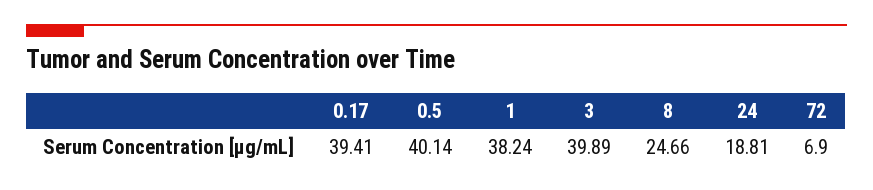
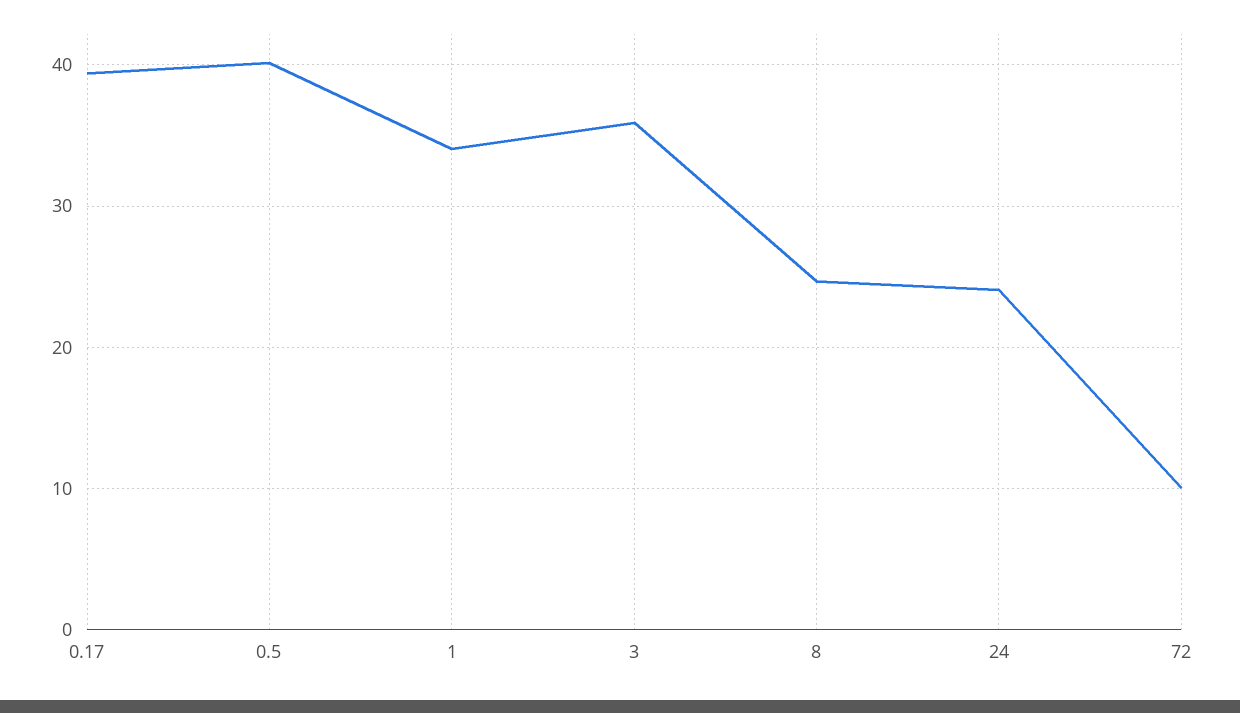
1: 38.24 -> 34
3: 39.89 -> 36
24: 18.81 -> 24
72: 6.9 -> 10

